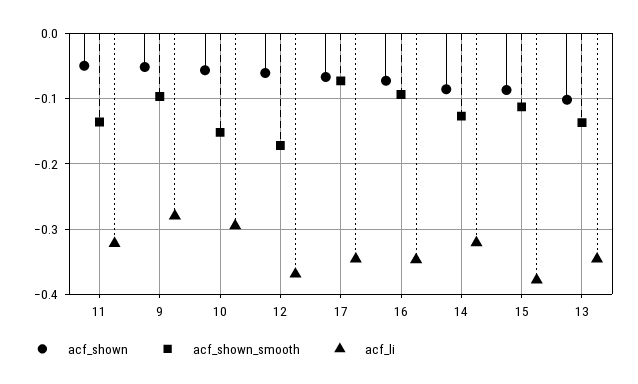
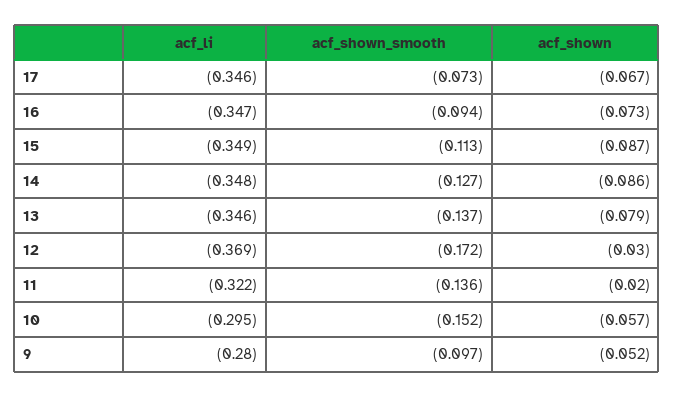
acf_shown, 11: -0.05 -> -0.02
acf_shown, 12: -0.06 -> -0.03
acf_li, 14: -0.32 -> -0.348
acf_li, 15: -0.38 -> -0.349
acf_shown, 13: -0.1 -> -0.079

